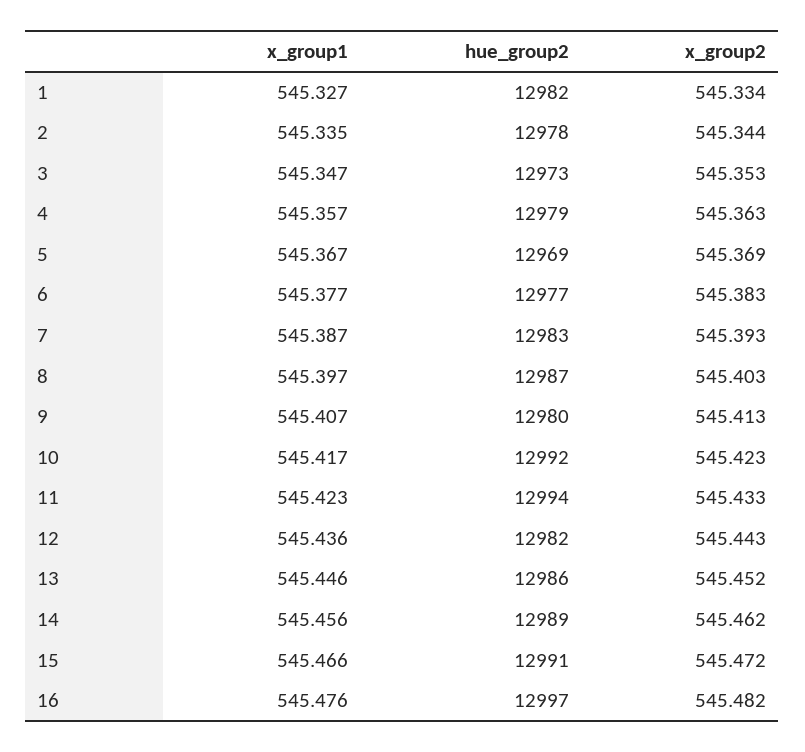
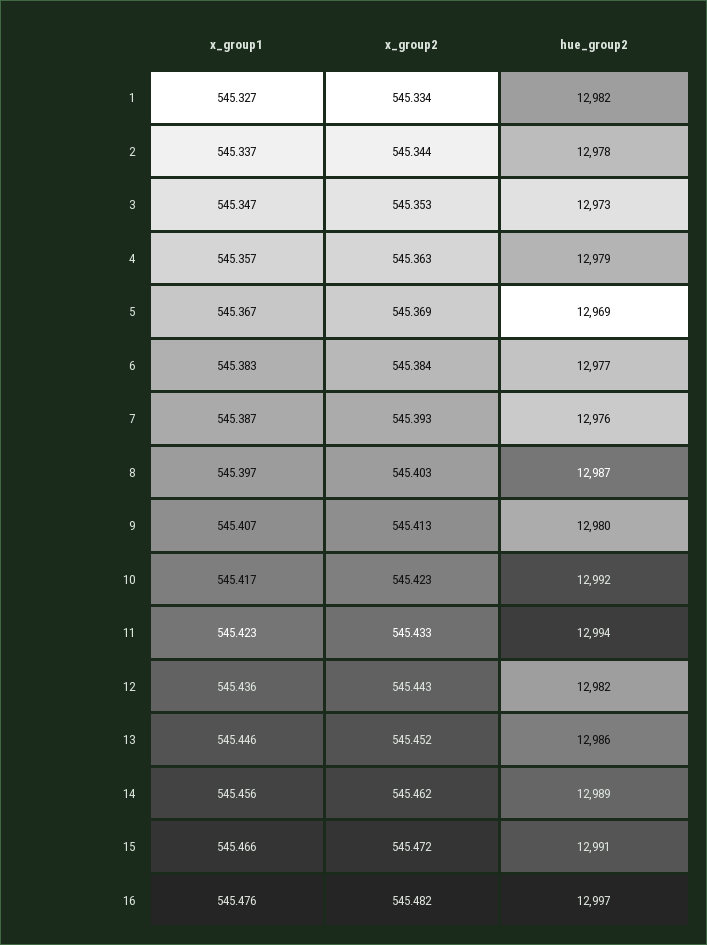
x_group1, 2: 545.335 -> 545.337
x_group1, 6: 545.377 -> 545.383
x_group2, 6: 545.383 -> 545.384
hue_group2, 7: 12983 -> 12976

